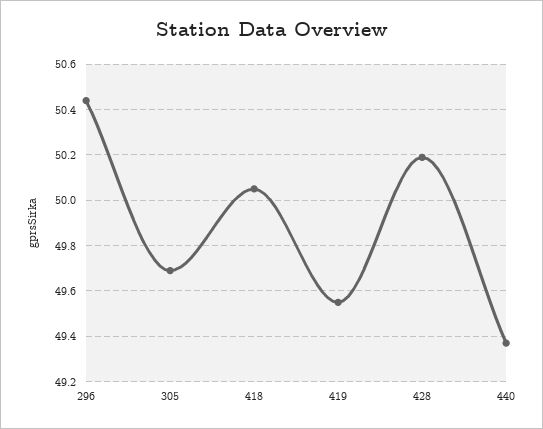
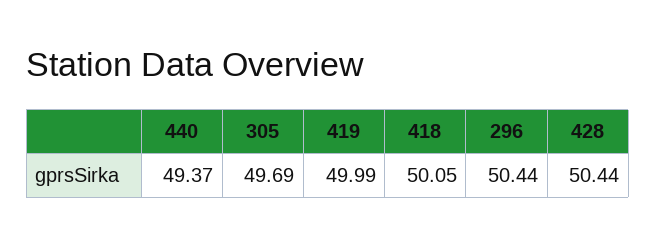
419: 49.55 -> 49.99
428: 50.2 -> 50.44

